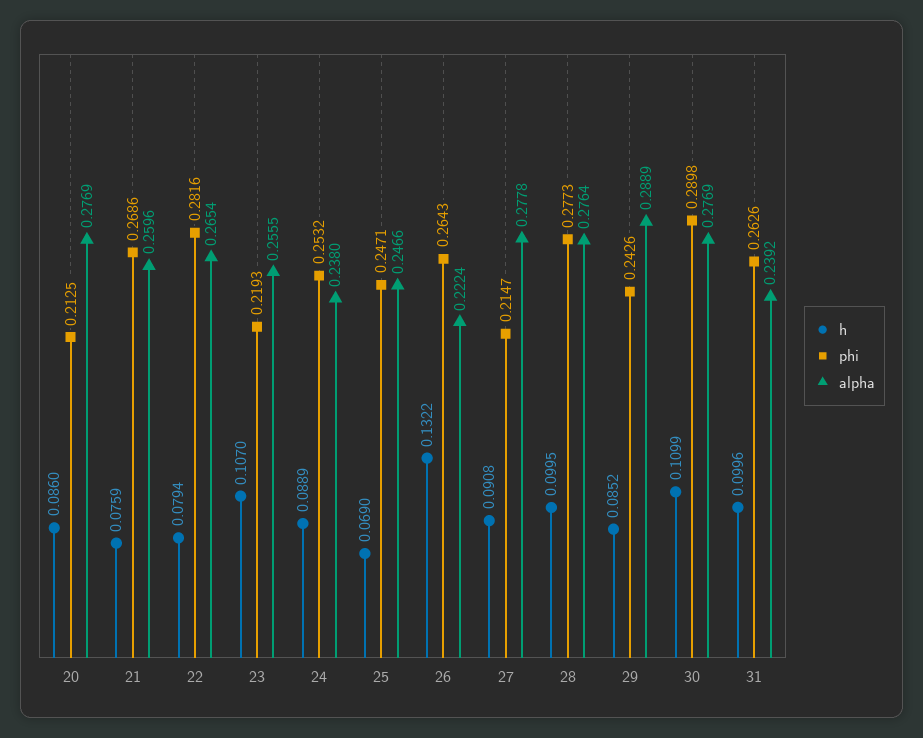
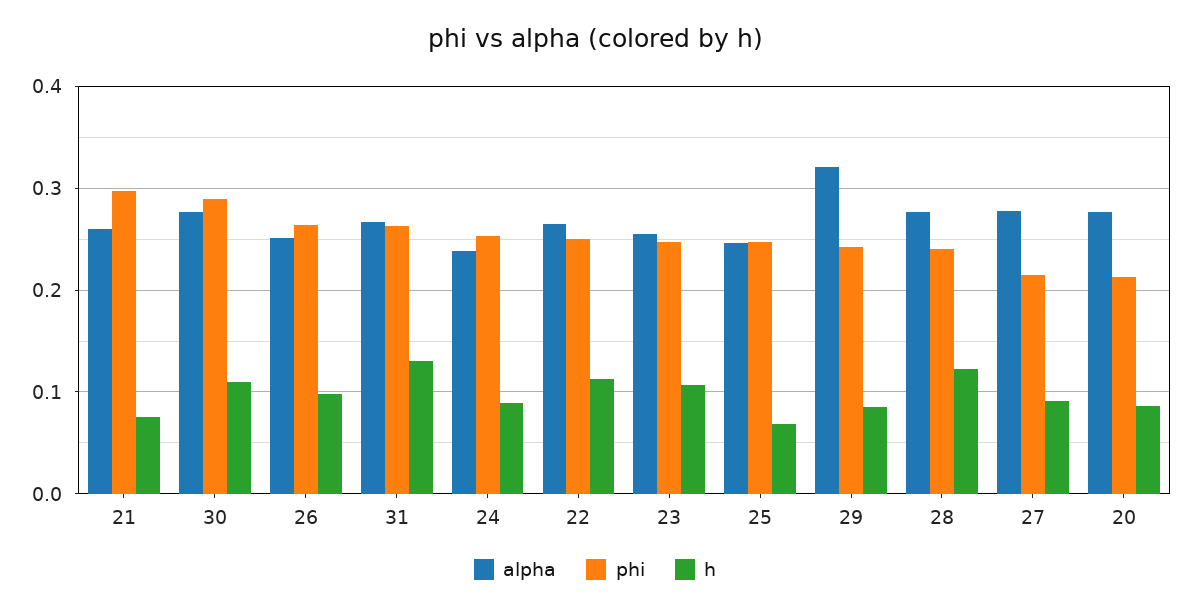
phi, 21: 0.2686 -> 0.3
h, 22: 0.0794 -> 0.11
phi, 22: 0.2816 -> 0.25
phi, 23: 0.2193 -> 0.25
h, 26: 0.1322 -> 0.1
alpha, 26: 0.2224 -> 0.25
h, 28: 0.0995 -> 0.12
phi, 28: 0.2773 -> 0.24
alpha, 29: 0.2889 -> 0.32
h, 31: 0.0996 -> 0.13
alpha, 31: 0.2392 -> 0.27

